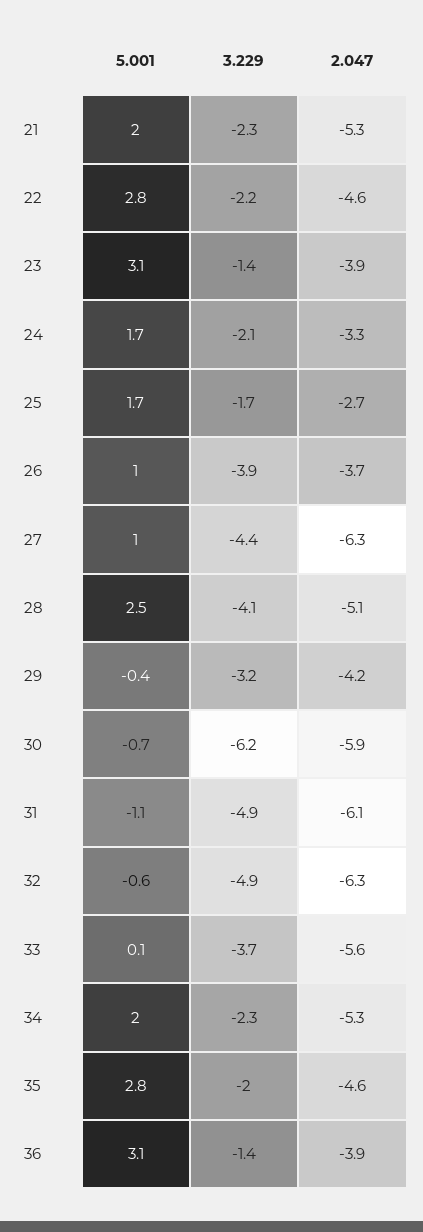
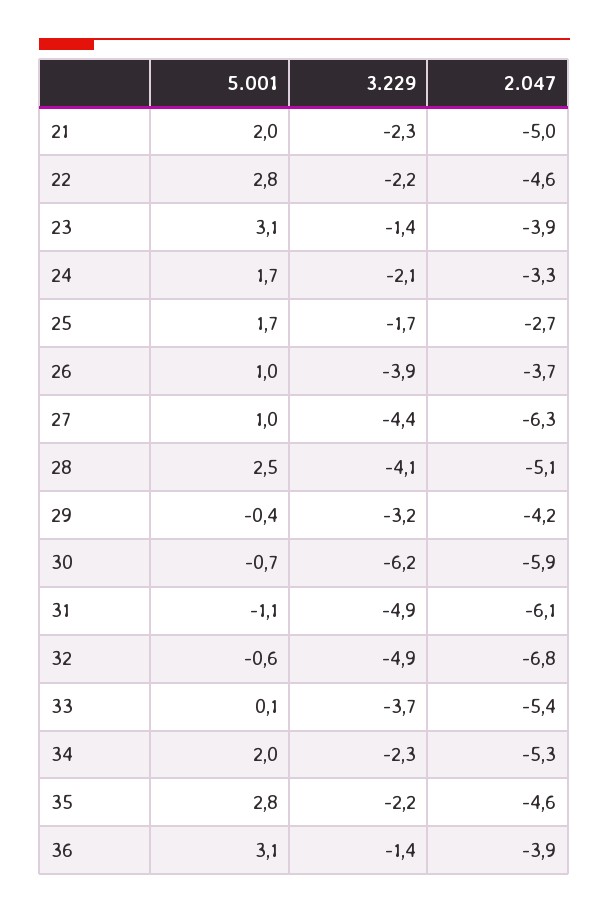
2.047, 21: -5.3 -> -5
2.047, 32: -6.3 -> -6.8
2.047, 33: -5.6 -> -5.4
3.229, 35: -2 -> -2.2

